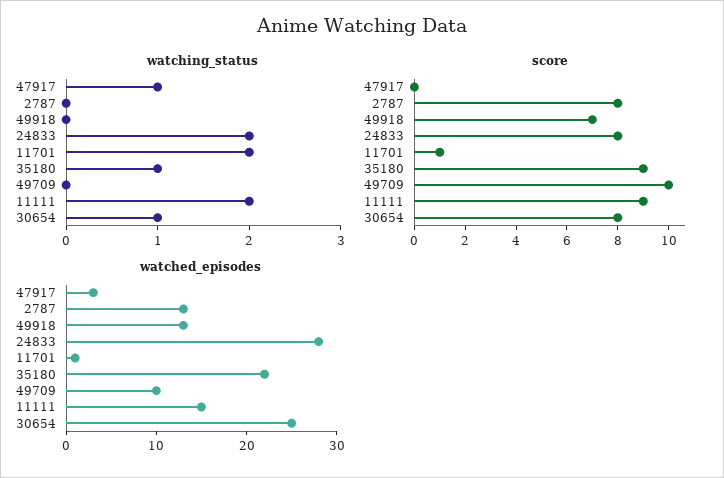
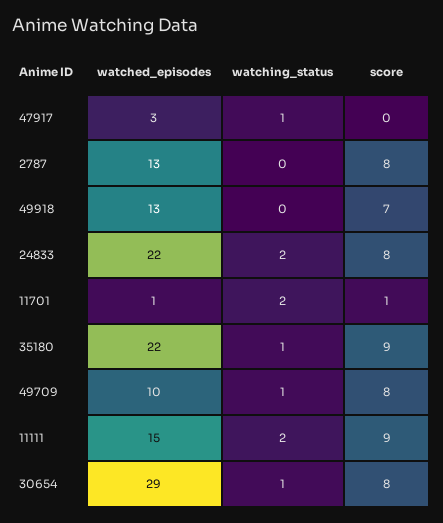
watching_status, 49709: 0 -> 1
score, 49709: 10 -> 8
watched_episodes, 24833: 28 -> 22
watched_episodes, 30654: 25 -> 29

